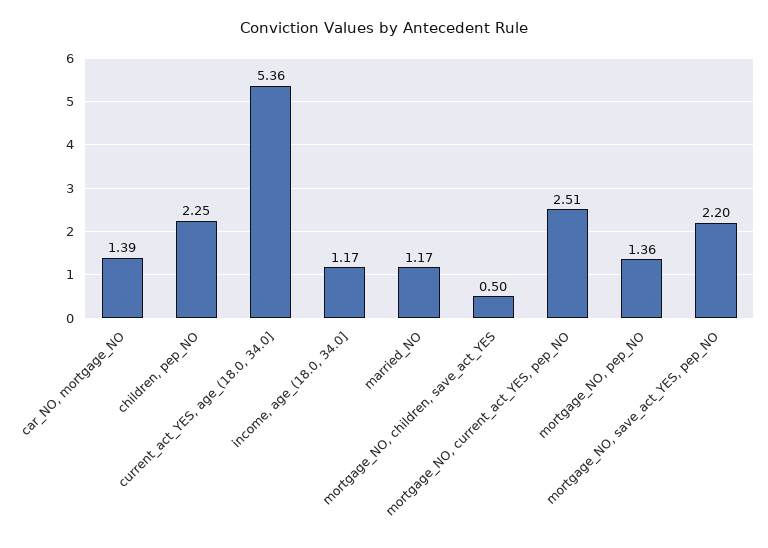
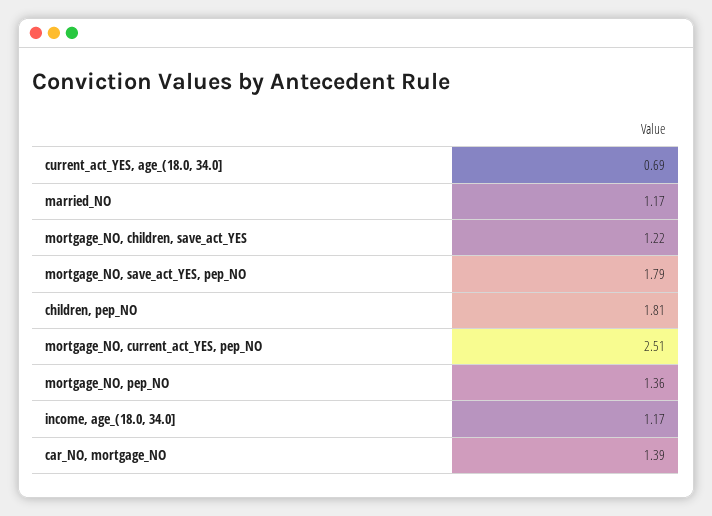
children, pep_NO: 2.25 -> 1.81
current_act_YES, age_(18.0, 34.0]: 5.36 -> 0.69
mortgage_NO, children, save_act_YES: 0.5 -> 1.22
mortgage_NO, save_act_YES, pep_NO: 2.2 -> 1.79

